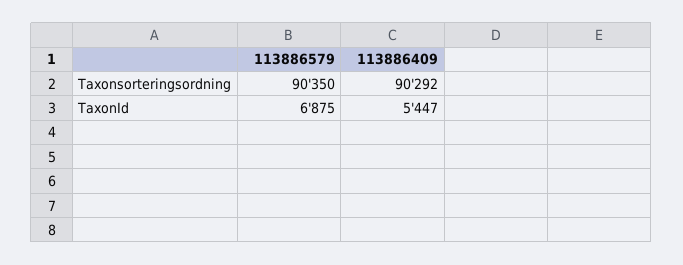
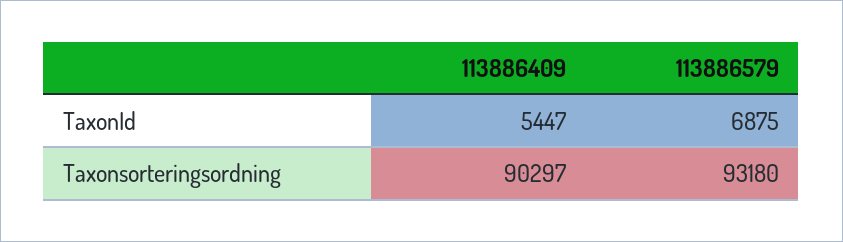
113886579, Taxonsorteringsordning: 90350 -> 93180
113886409, Taxonsorteringsordning: 90292 -> 90297

